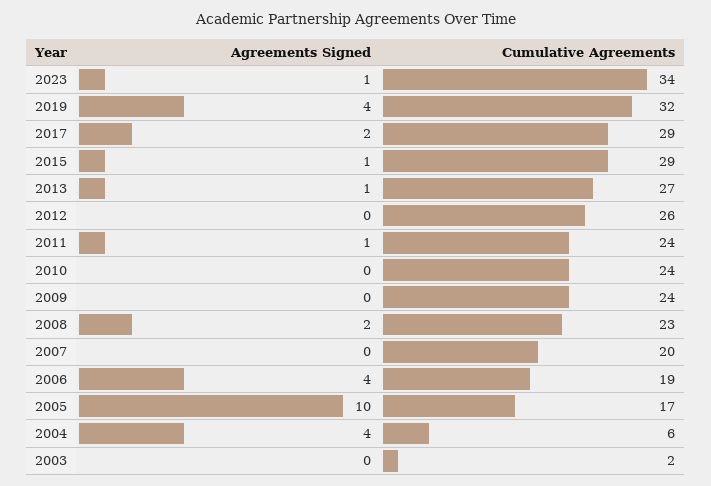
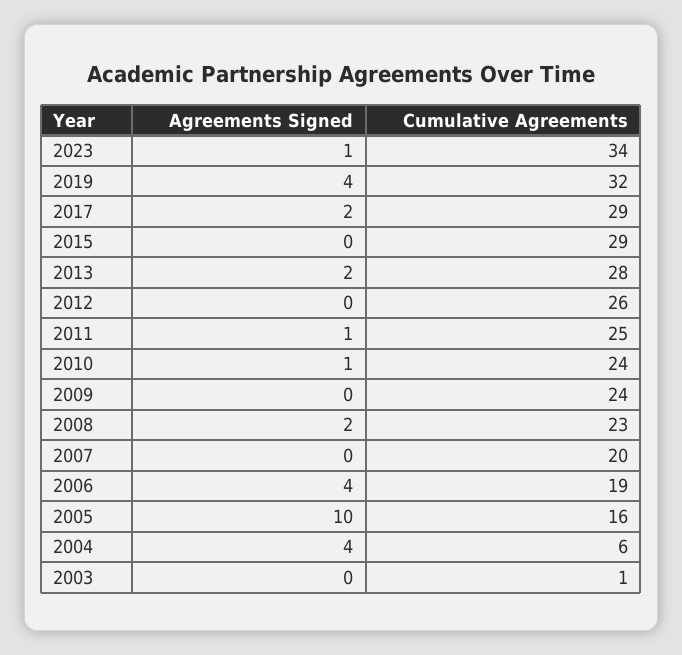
Agreements Signed, 2015: 1 -> 0
Agreements Signed, 2013: 1 -> 2
Cumulative Agreements, 2013: 27 -> 28
Cumulative Agreements, 2011: 24 -> 25
Agreements Signed, 2010: 0 -> 1
Cumulative Agreements, 2005: 17 -> 16
Cumulative Agreements, 2003: 2 -> 1

